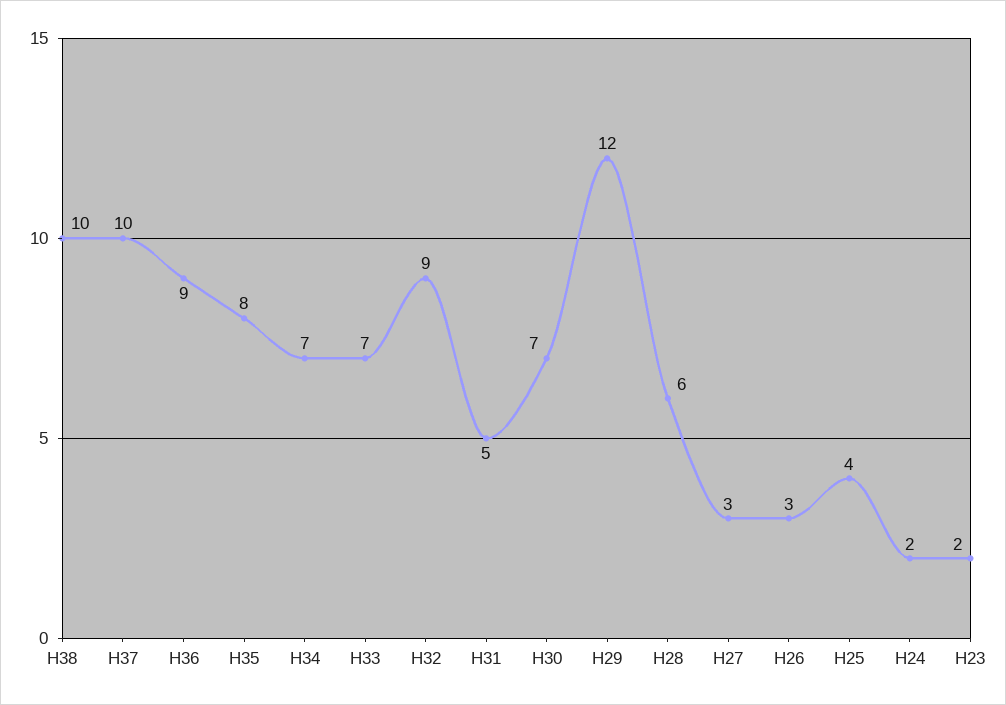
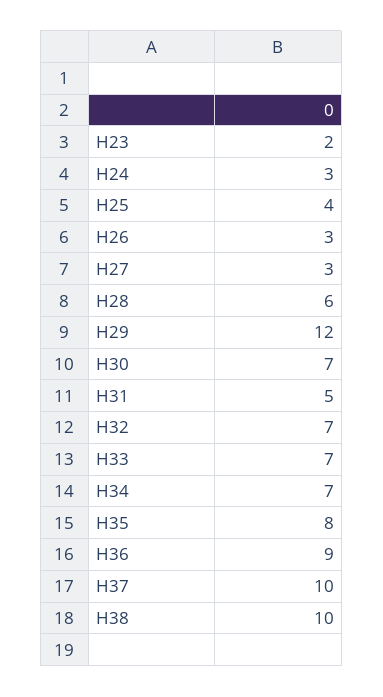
H32: 9 -> 7
H24: 2 -> 3

